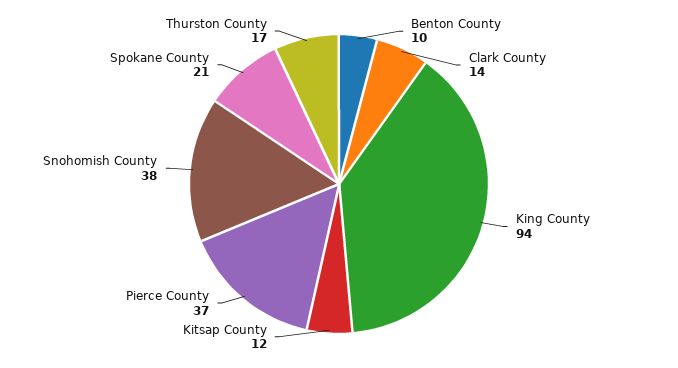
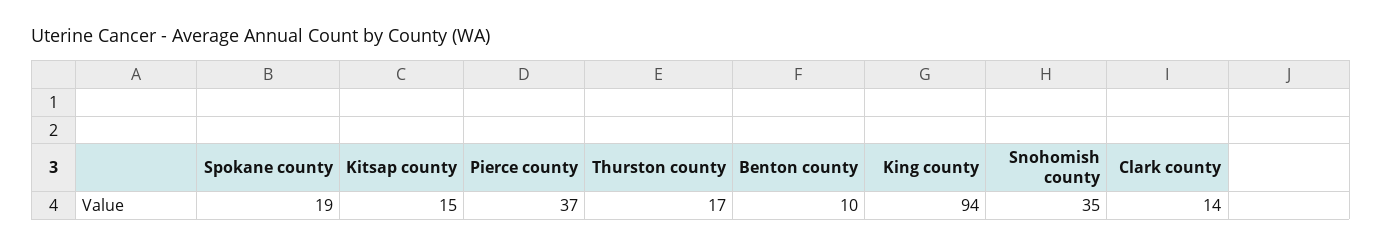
Kitsap County: 12 -> 15
Snohomish County: 38 -> 35
Spokane County: 21 -> 19

